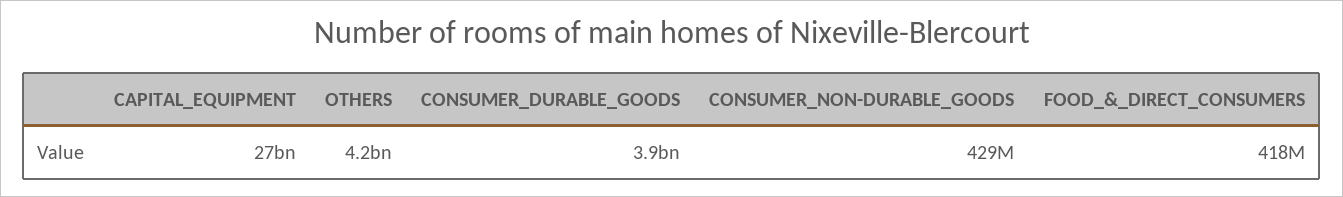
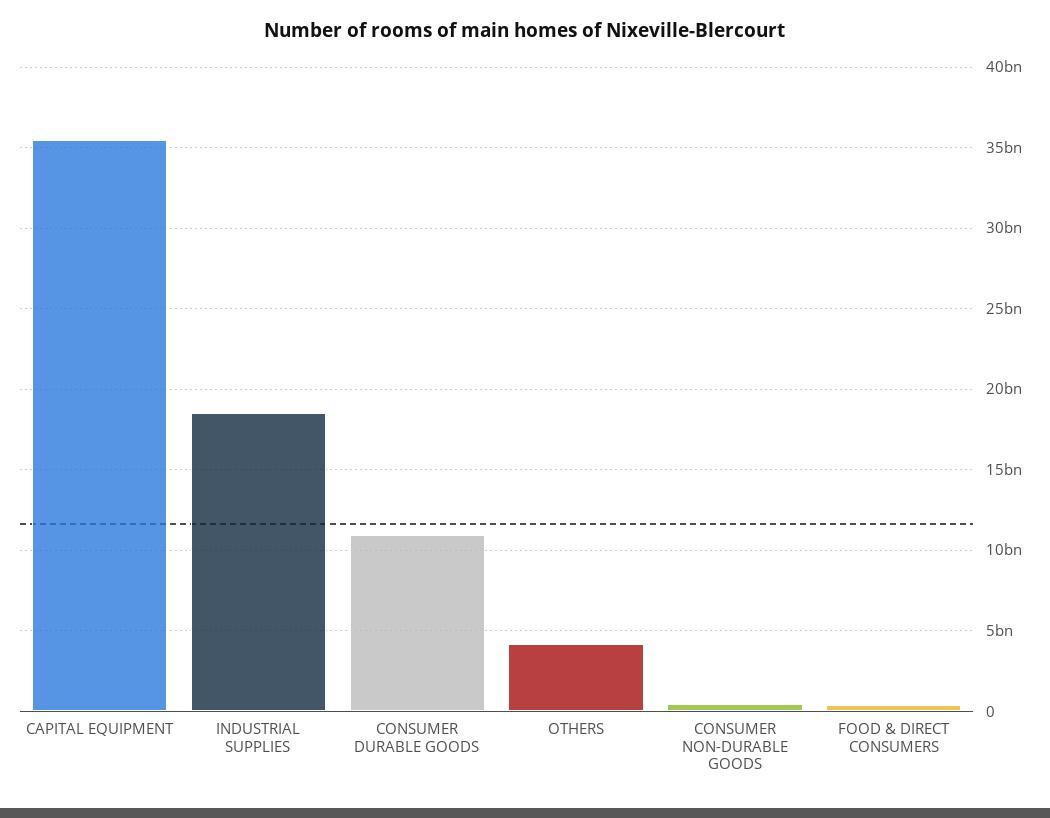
CAPITAL_EQUIPMENT: 27000000000 -> 35500000000
CONSUMER_DURABLE_GOODS: 3900000000 -> 11000000000
INDUSTRIAL SUPPLIES: none -> 18500000000

